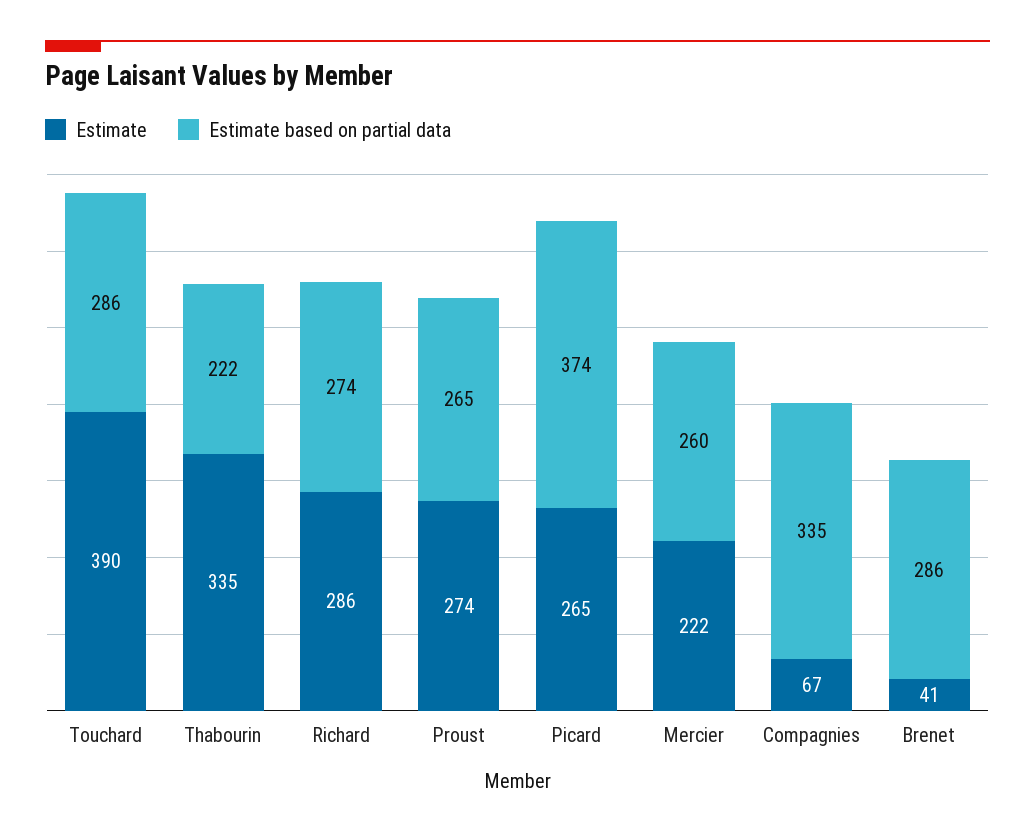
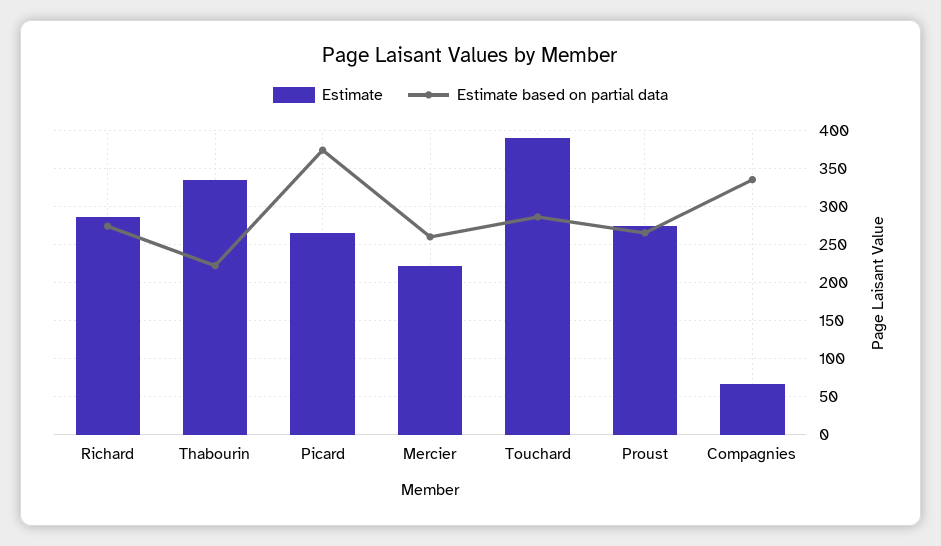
Estimate, Brenet: 41 -> none
Estimate based on partial data, Brenet: 286 -> none

